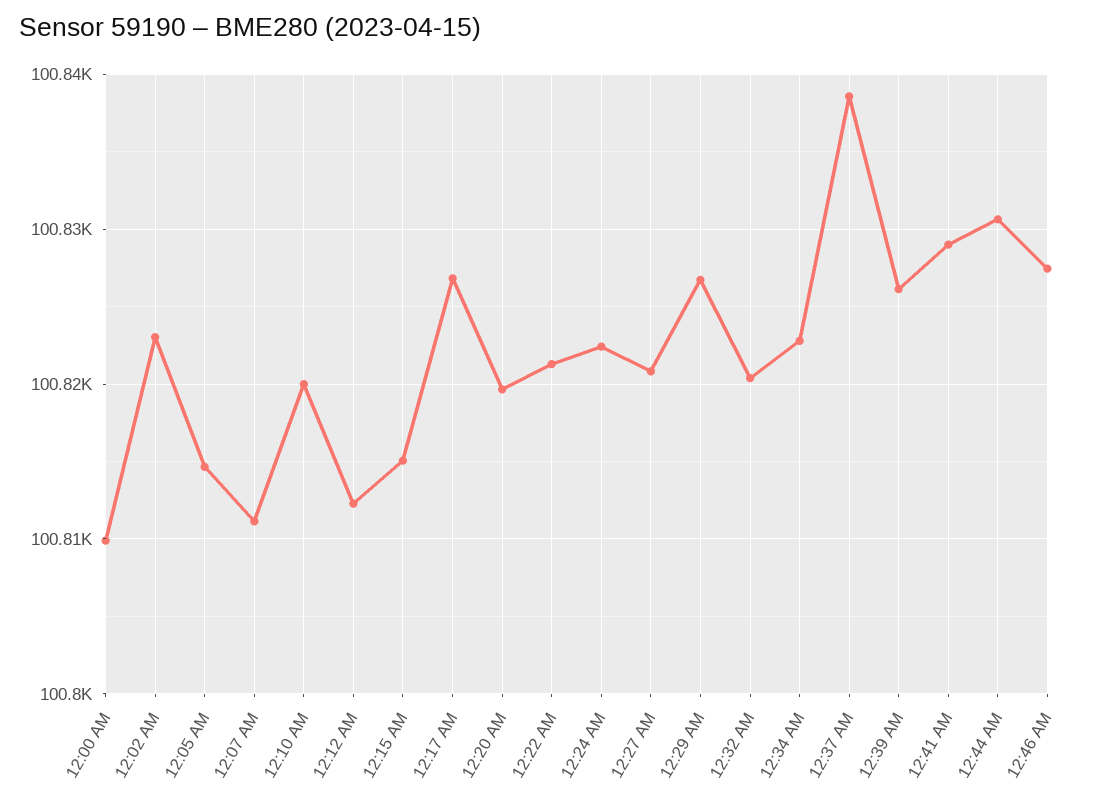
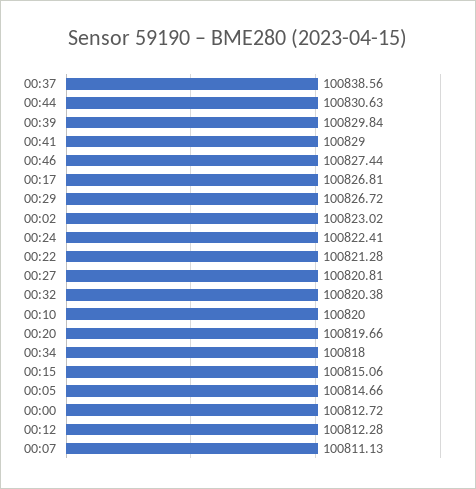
12:00 AM: 100810 -> 100812.72
12:34 AM: 100823 -> 100818
12:39 AM: 100826 -> 100829.84

